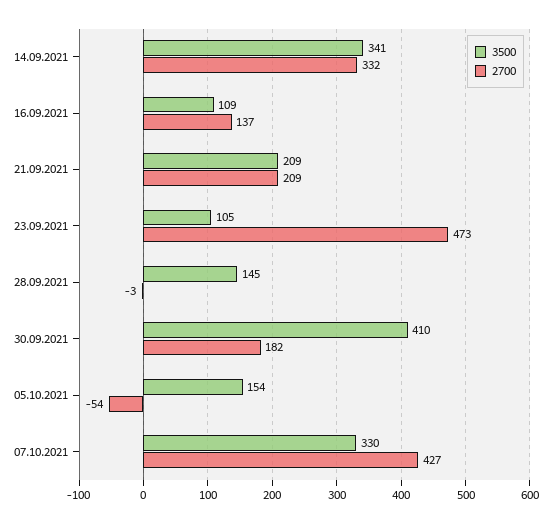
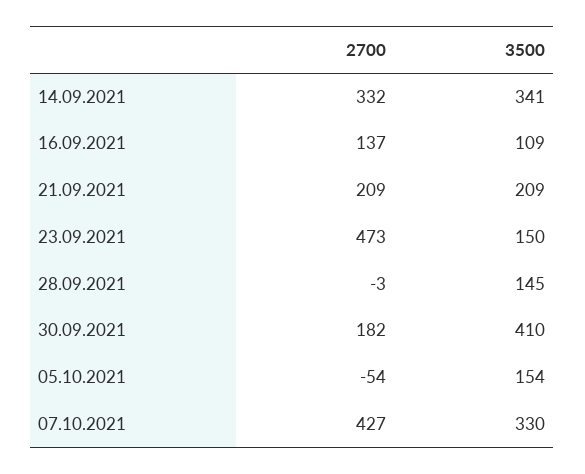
3500, 23.09.2021: 105 -> 150

